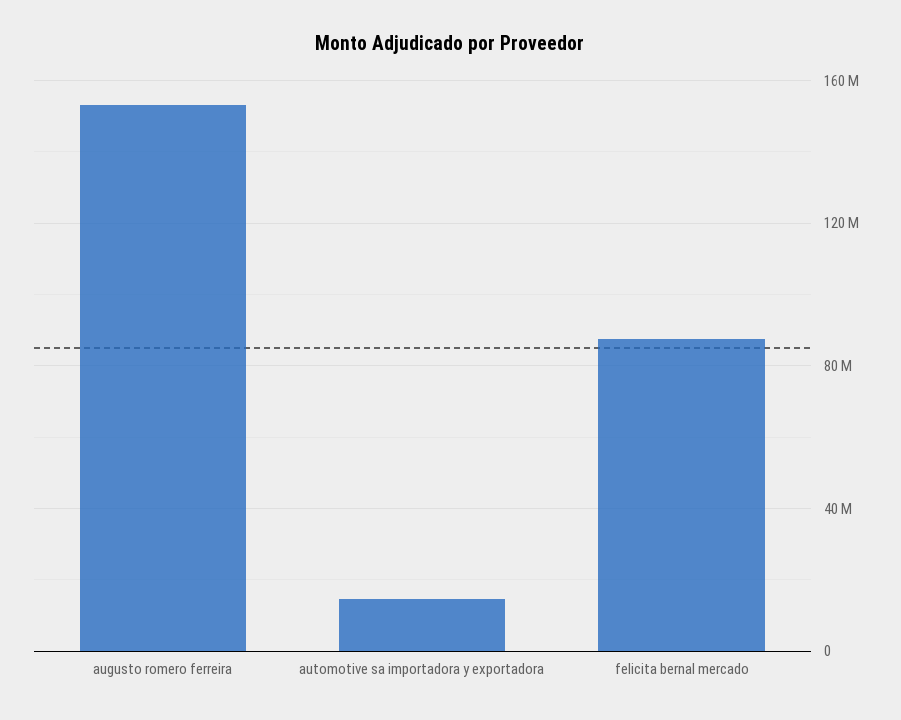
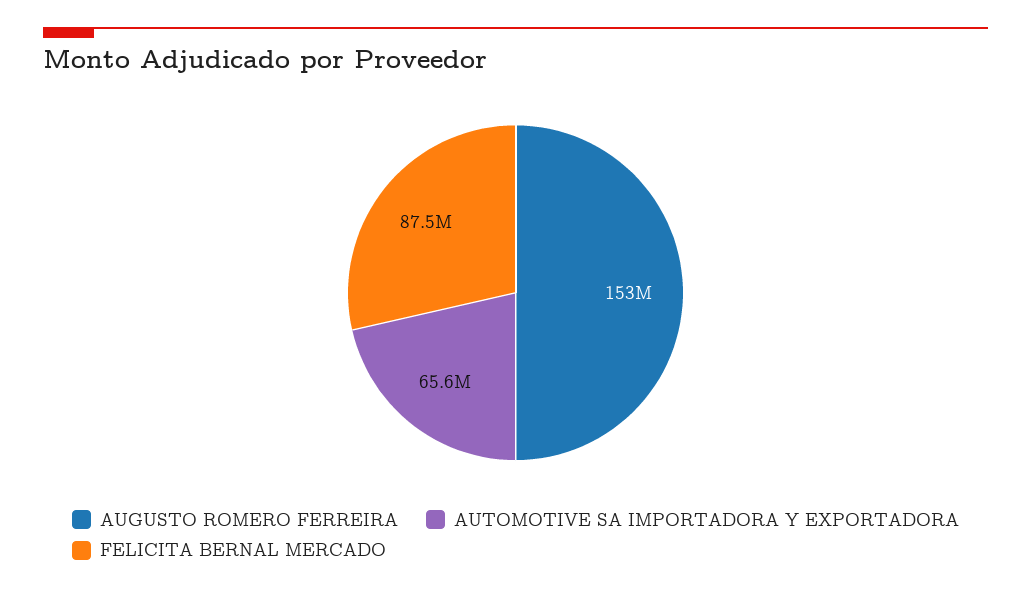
automotive sa importadora y exportadora: 15000000 -> 65600000

